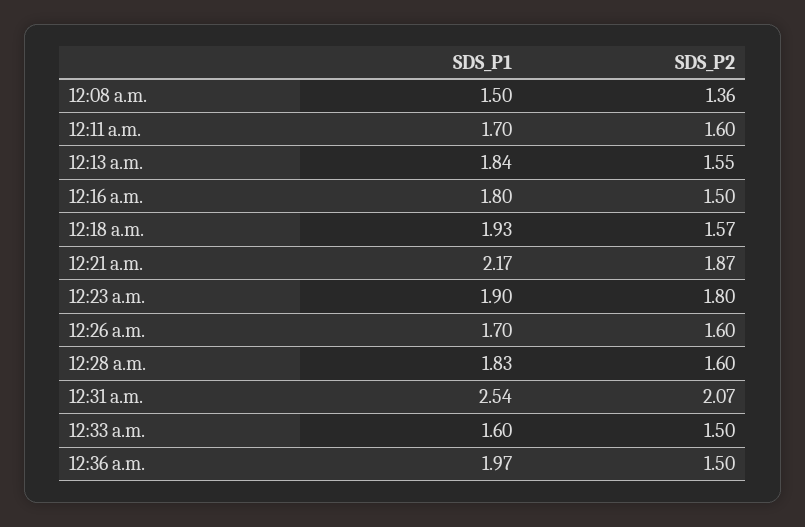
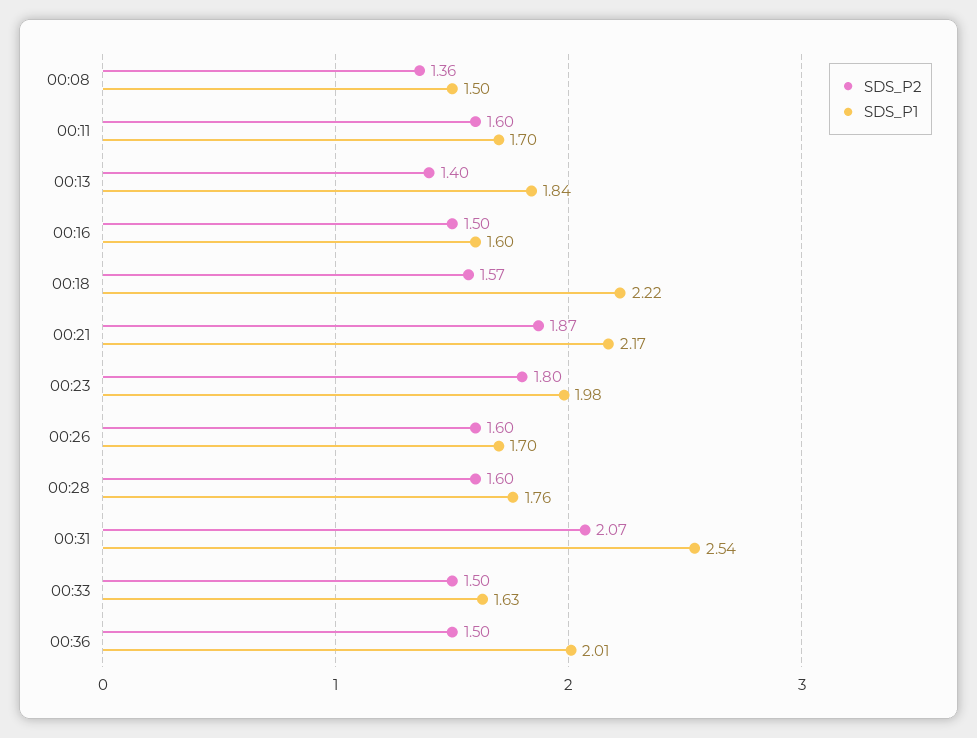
SDS_P2, 12:13 a.m.: 1.55 -> 1.4
SDS_P1, 12:16 a.m.: 1.8 -> 1.6
SDS_P1, 12:18 a.m.: 1.93 -> 2.22
SDS_P1, 12:23 a.m.: 1.9 -> 1.98
SDS_P1, 12:28 a.m.: 1.83 -> 1.76
SDS_P1, 12:33 a.m.: 1.6 -> 1.63
SDS_P1, 12:36 a.m.: 1.97 -> 2.01

